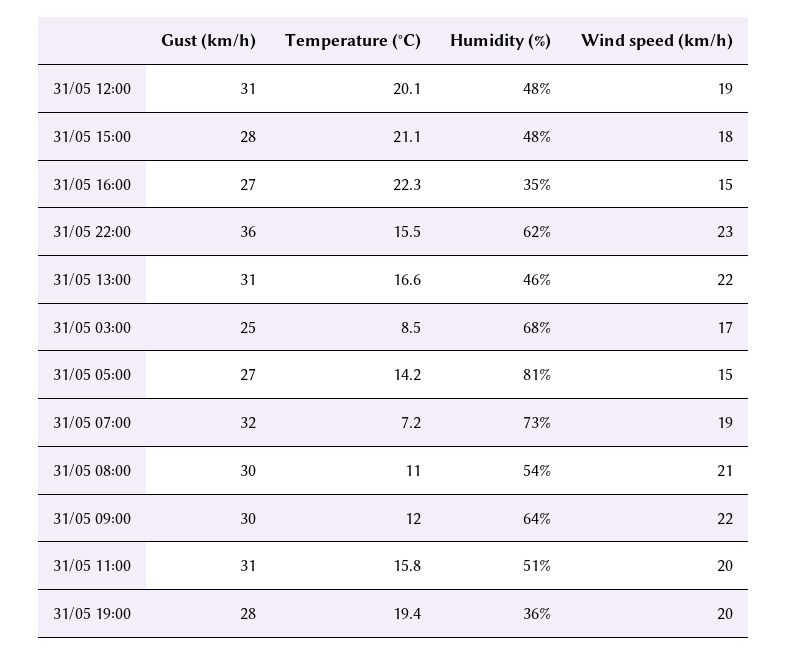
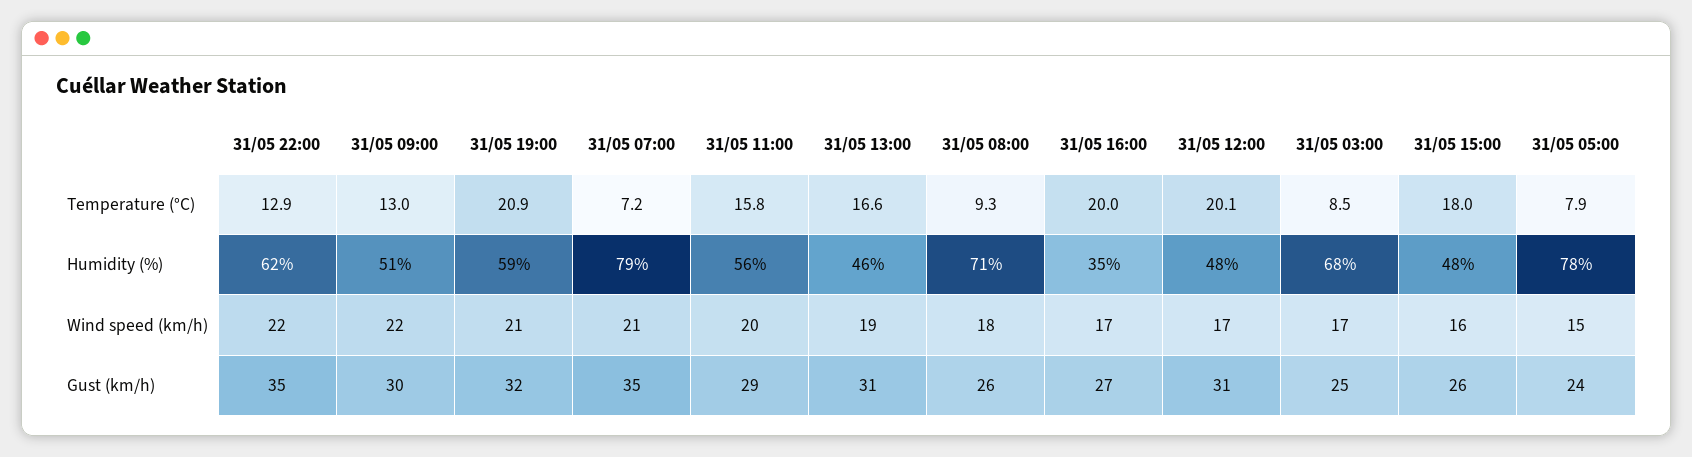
Wind speed (km/h), 31/05 12:00: 19 -> 17
Gust (km/h), 31/05 15:00: 28 -> 26
Temperature (°C), 31/05 15:00: 21.1 -> 18
Wind speed (km/h), 31/05 15:00: 18 -> 16
Temperature (°C), 31/05 16:00: 22.3 -> 20
Wind speed (km/h), 31/05 16:00: 15 -> 17
Gust (km/h), 31/05 22:00: 36 -> 35
Temperature (°C), 31/05 22:00: 15.5 -> 12.9
Wind speed (km/h), 31/05 22:00: 23 -> 22
Wind speed (km/h), 31/05 13:00: 22 -> 19
Gust (km/h), 31/05 05:00: 27 -> 24
Temperature (°C), 31/05 05:00: 14.2 -> 7.9
Humidity (%), 31/05 05:00: 81 -> 78
Gust (km/h), 31/05 07:00: 32 -> 35
Humidity (%), 31/05 07:00: 73 -> 79
Wind speed (km/h), 31/05 07:00: 19 -> 21
Gust (km/h), 31/05 08:00: 30 -> 26
Temperature (°C), 31/05 08:00: 11 -> 9.3
Humidity (%), 31/05 08:00: 54 -> 71
Wind speed (km/h), 31/05 08:00: 21 -> 18
Temperature (°C), 31/05 09:00: 12 -> 13
Humidity (%), 31/05 09:00: 64 -> 51
Gust (km/h), 31/05 11:00: 31 -> 29
Humidity (%), 31/05 11:00: 51 -> 56
Gust (km/h), 31/05 19:00: 28 -> 32
Temperature (°C), 31/05 19:00: 19.4 -> 20.9
Humidity (%), 31/05 19:00: 36 -> 59
Wind speed (km/h), 31/05 19:00: 20 -> 21

